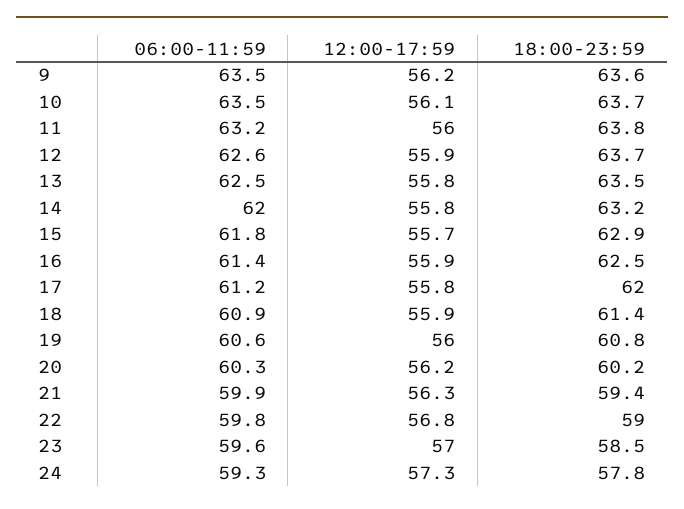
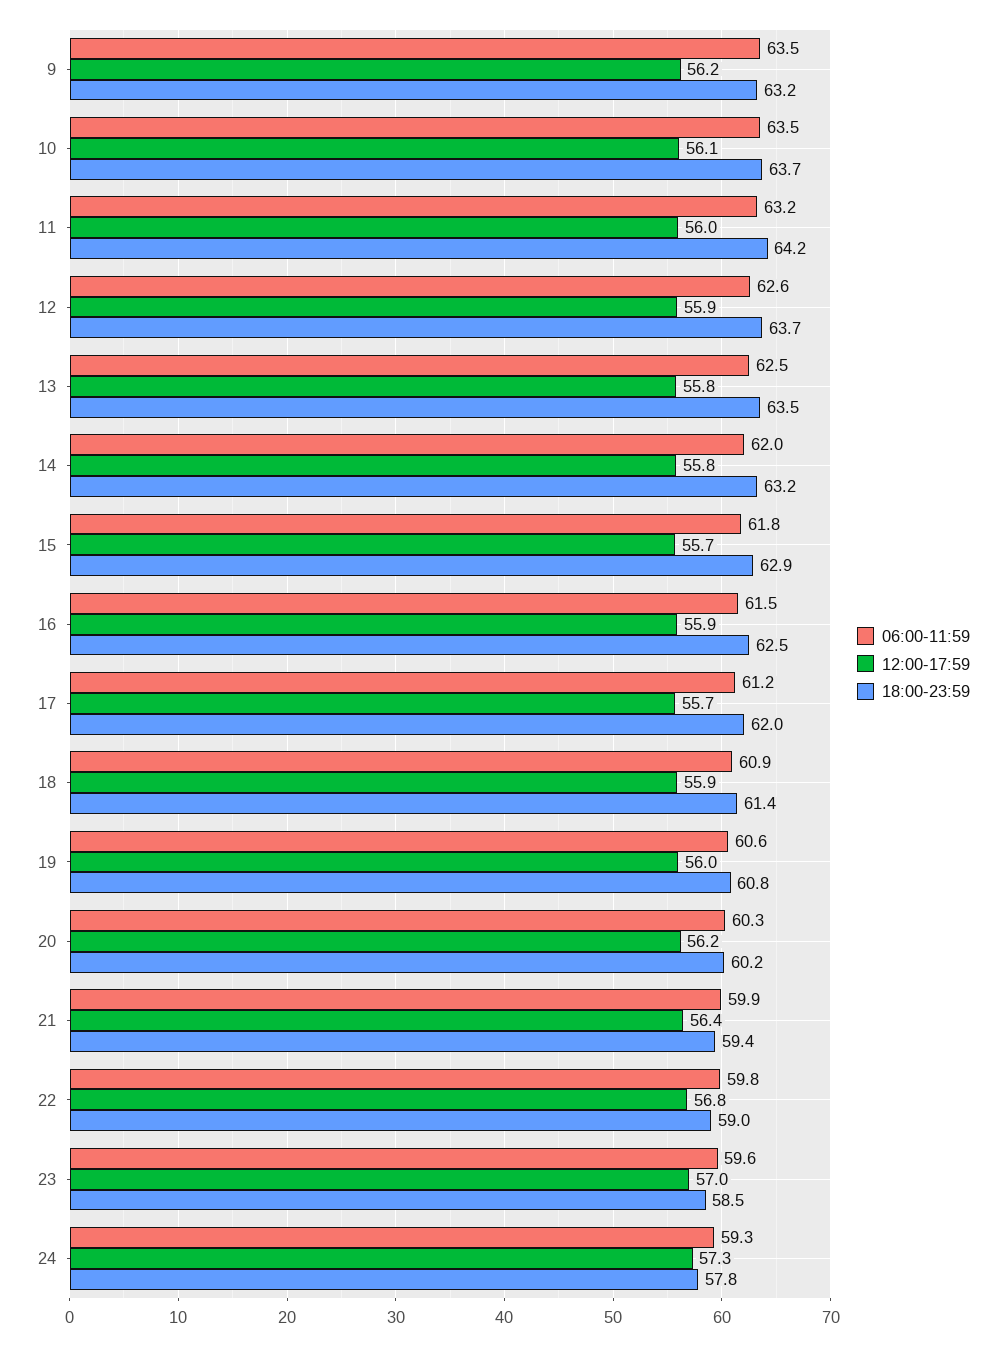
18:00-23:59, 9: 63.6 -> 63.2
18:00-23:59, 11: 63.8 -> 64.2
06:00-11:59, 16: 61.4 -> 61.5
12:00-17:59, 17: 55.8 -> 55.7
12:00-17:59, 21: 56.3 -> 56.4

